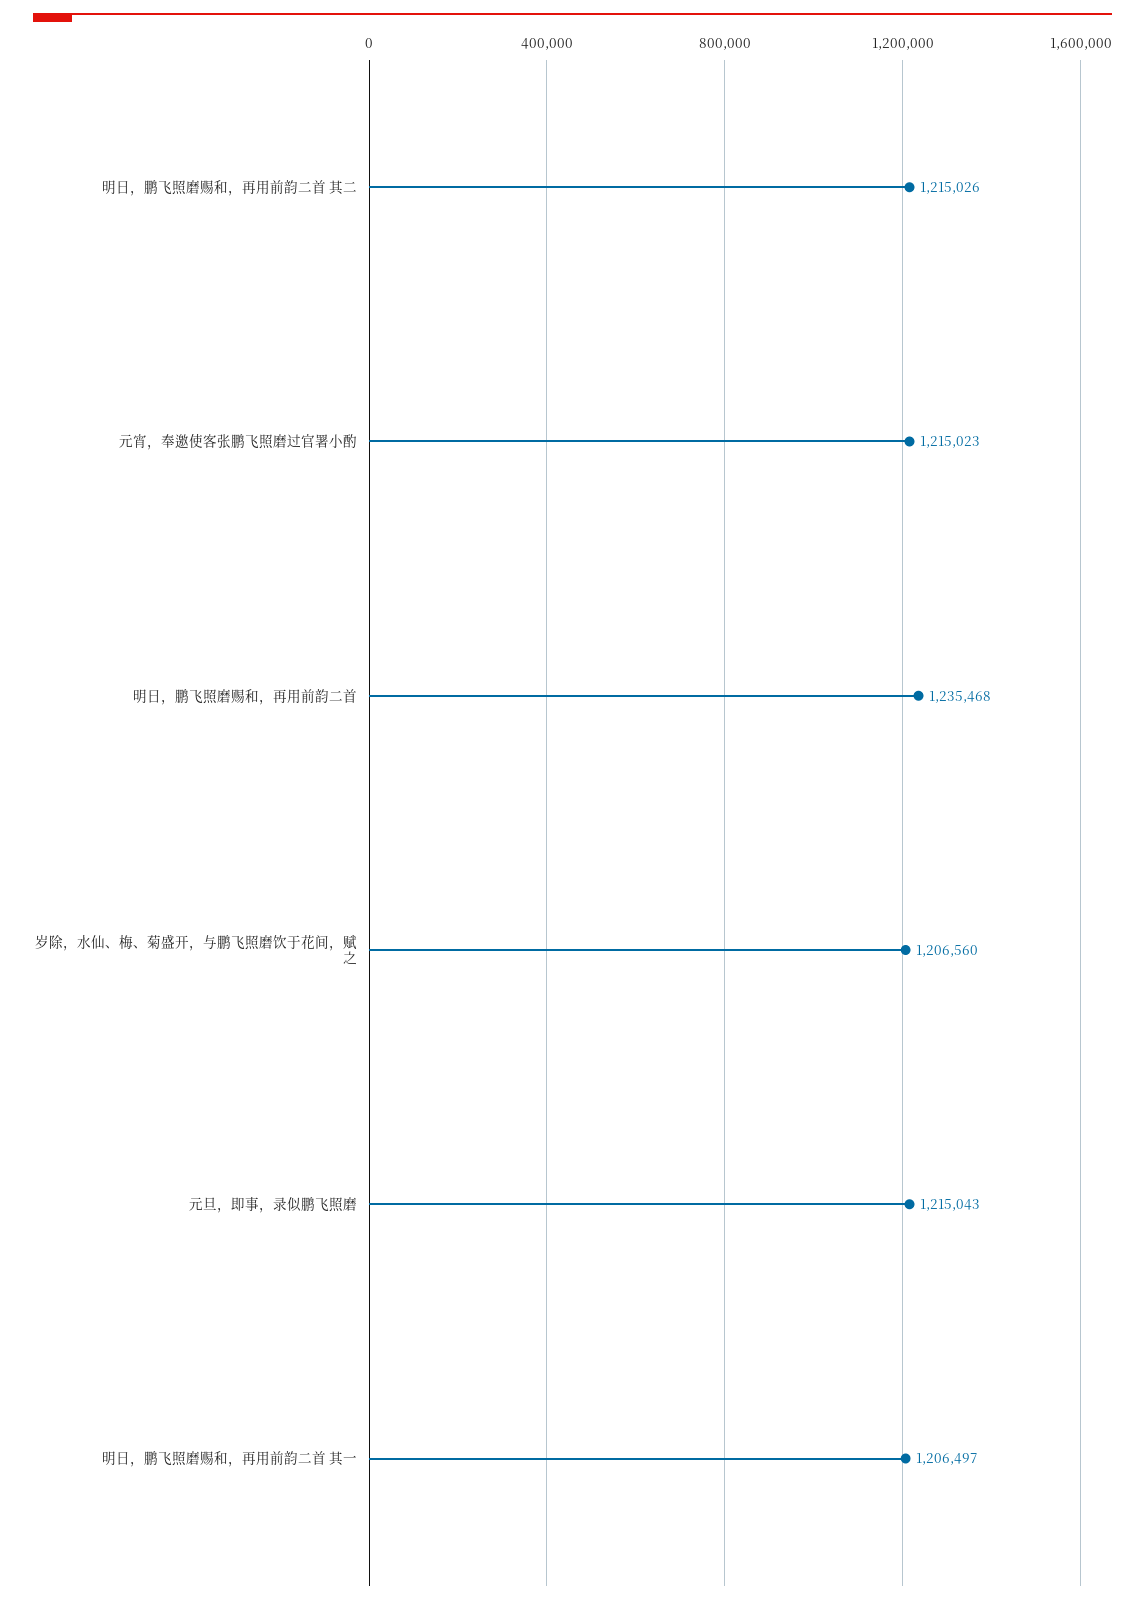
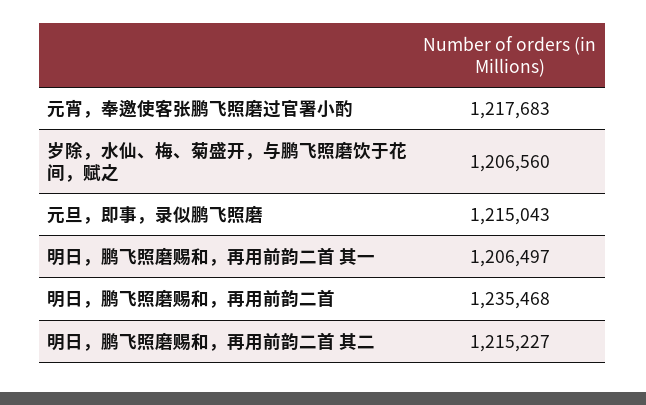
明日，鹏飞照磨赐和，再用前韵二首 其二: 1215026 -> 1215227
元宵，奉邀使客张鹏飞照磨过官署小酌: 1215023 -> 1217683

